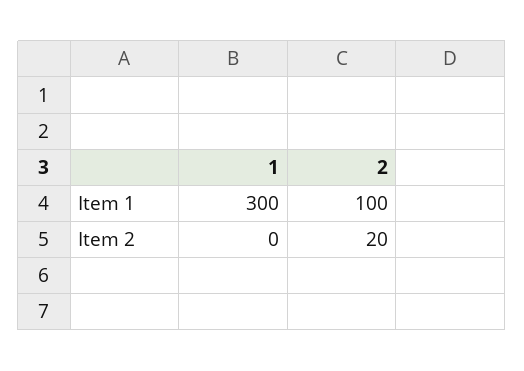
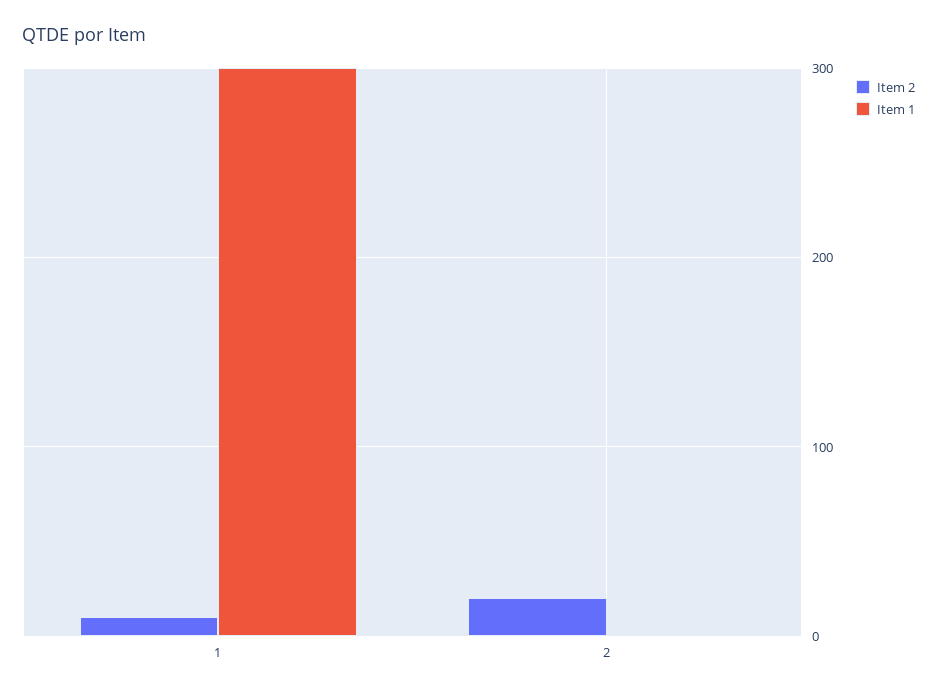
Item 1, 2: 100 -> 0
Item 2, 1: 0 -> 10

